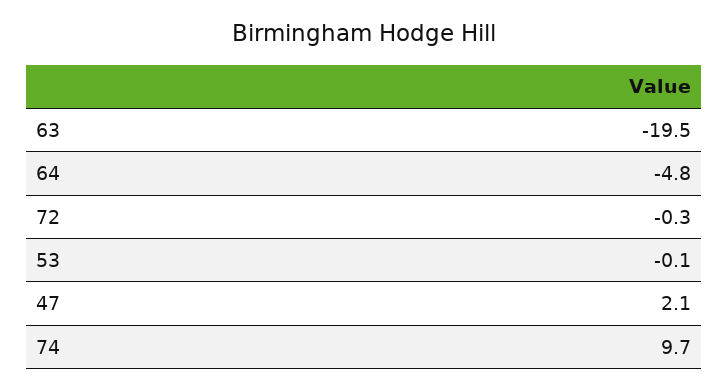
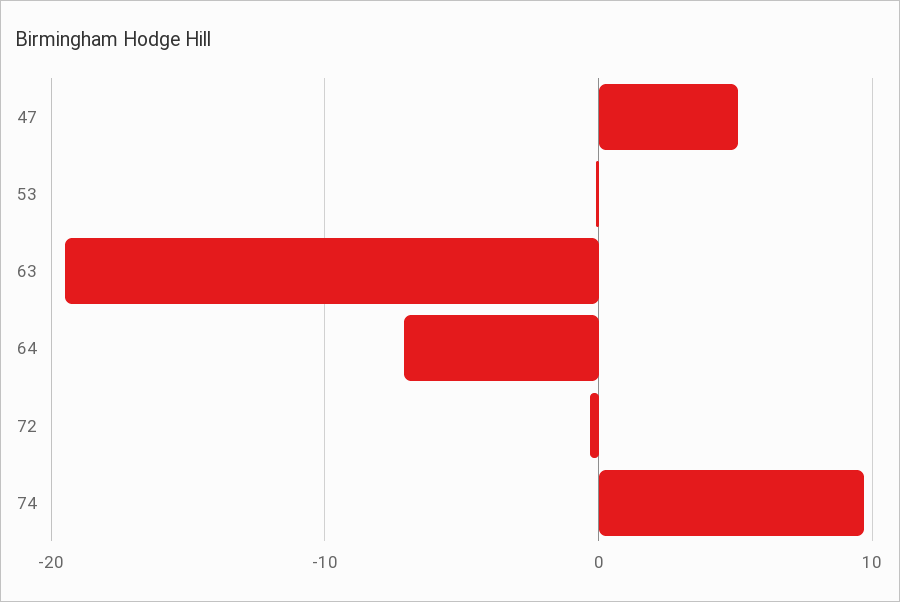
64: -4.8 -> -7
47: 2.1 -> 5

